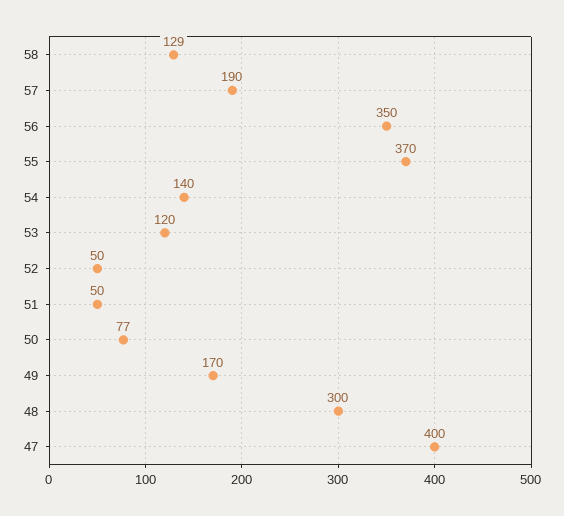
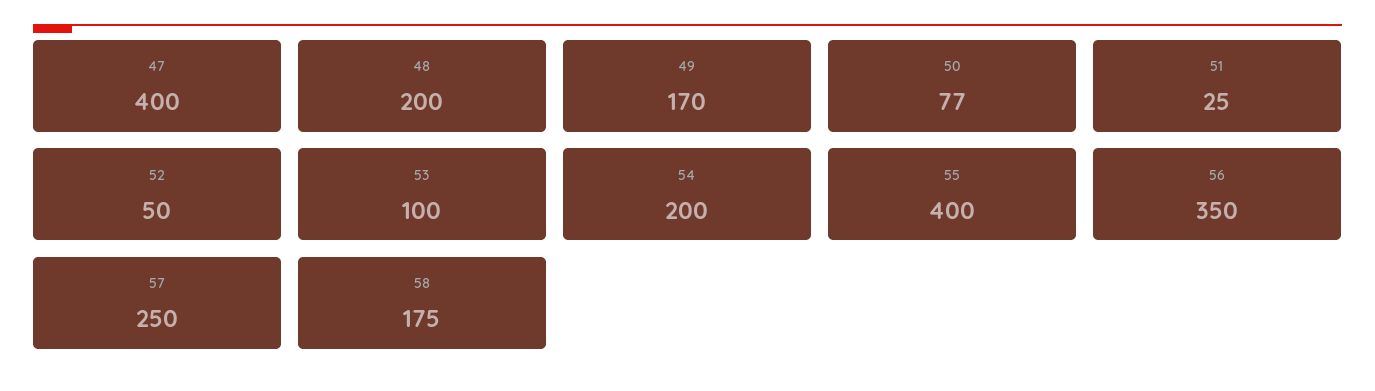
58: 129 -> 175
57: 190 -> 250
55: 370 -> 400
54: 140 -> 200
53: 120 -> 100
51: 50 -> 25
48: 300 -> 200

